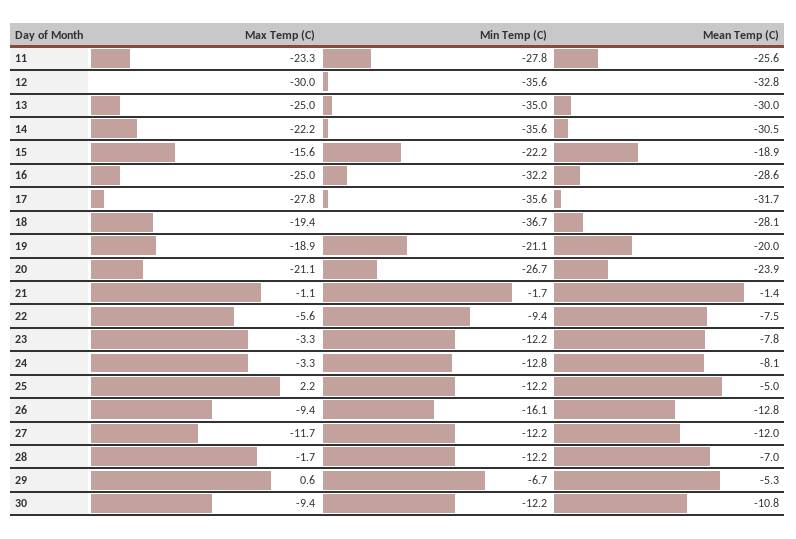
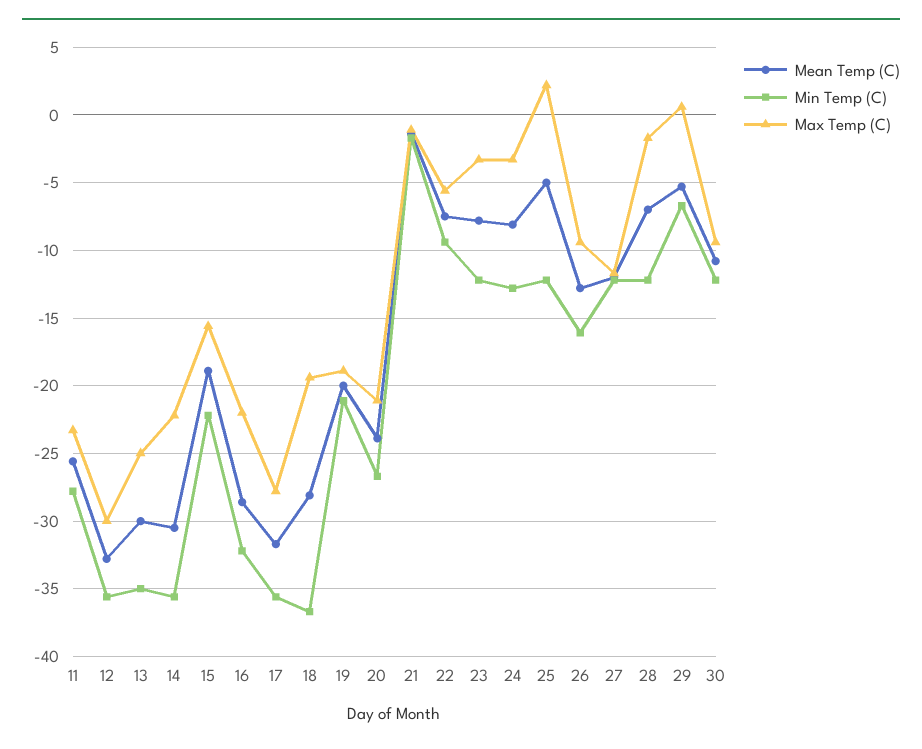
Max Temp (C), 16: -25 -> -22

